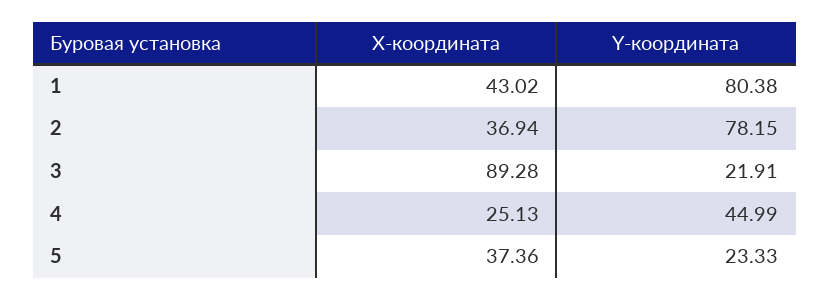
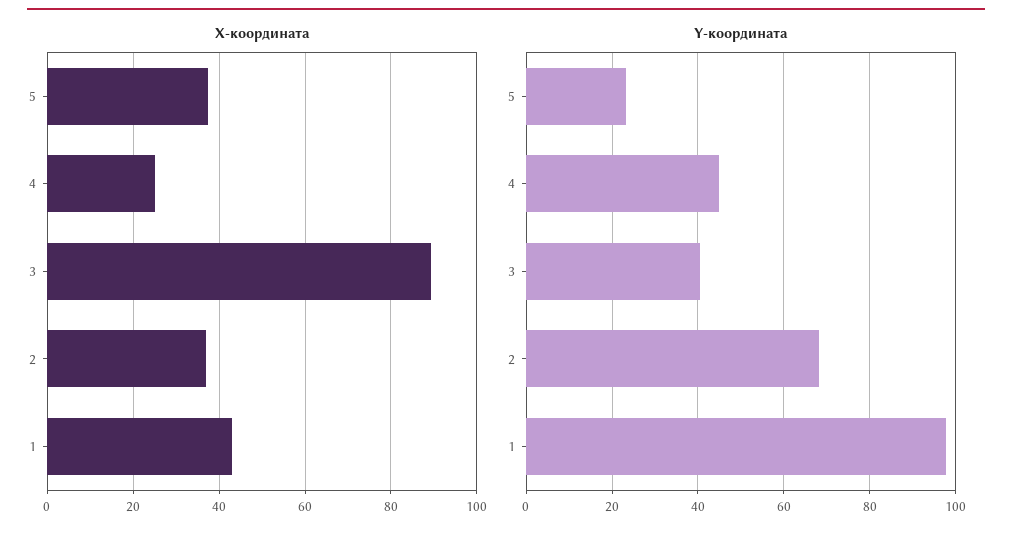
Y-координата, 1: 80.38 -> 98
Y-координата, 2: 78.15 -> 68
Y-координата, 3: 21.91 -> 40

